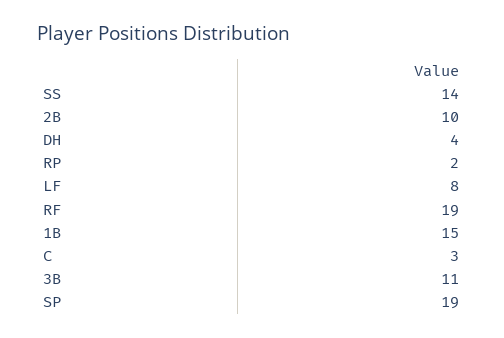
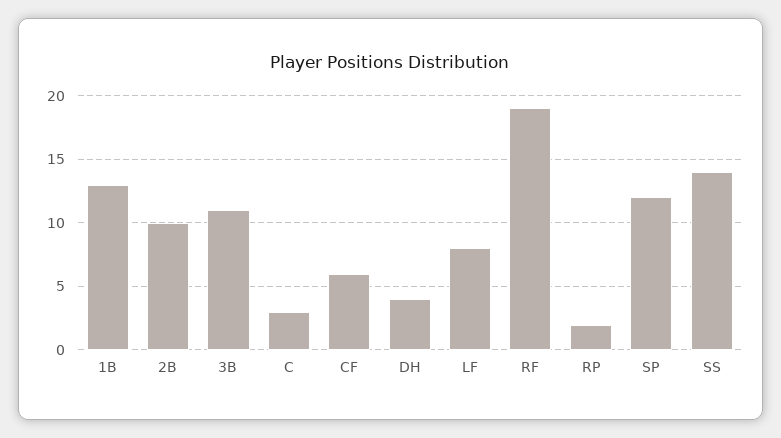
1B: 15 -> 13
SP: 19 -> 12
CF: none -> 6

